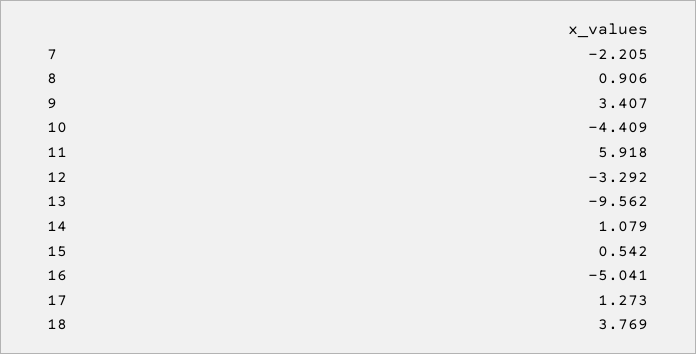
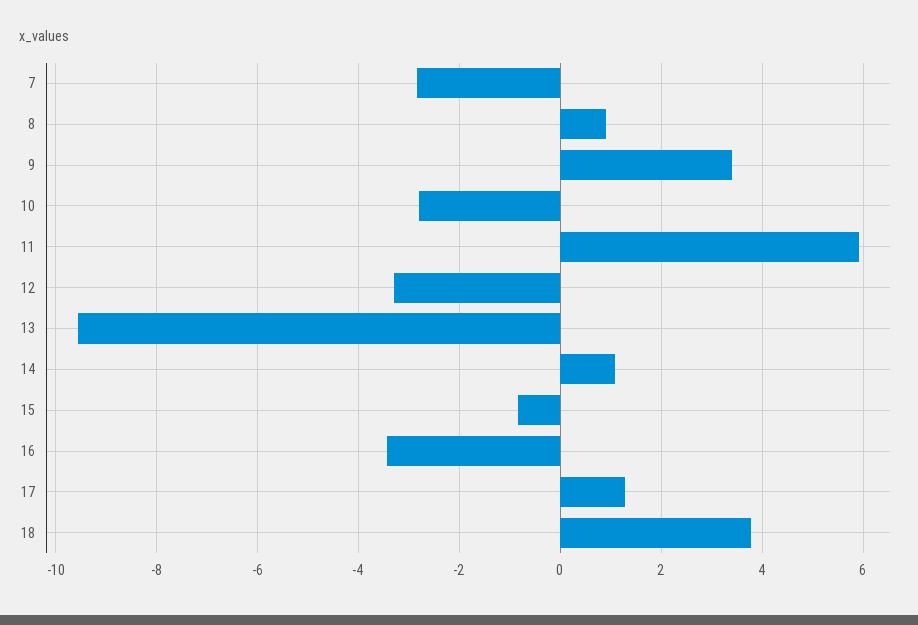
7: -2.205 -> -2.8
10: -4.409 -> -2.8
15: 0.542 -> -0.8
16: -5.041 -> -3.4

